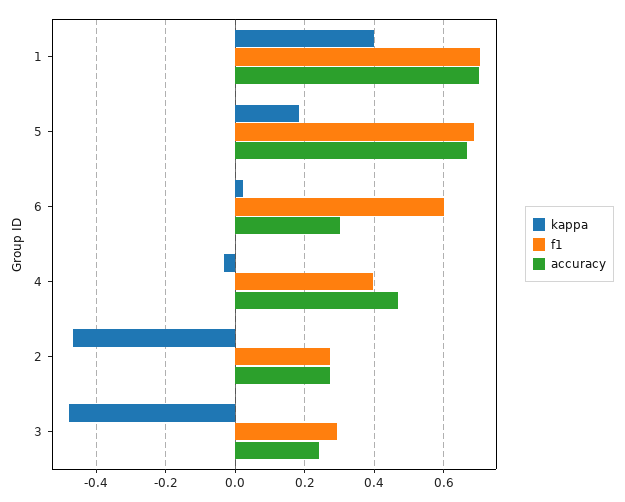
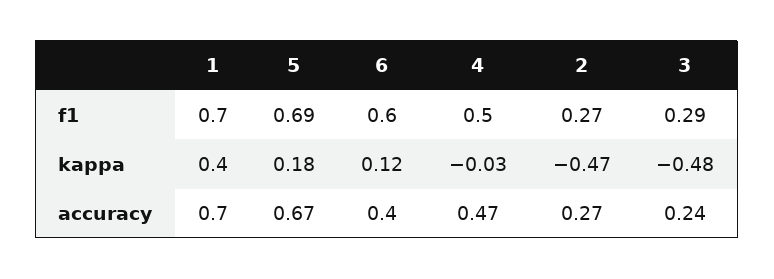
kappa, 6: 0.02 -> 0.12
accuracy, 6: 0.3 -> 0.4
f1, 4: 0.4 -> 0.5

